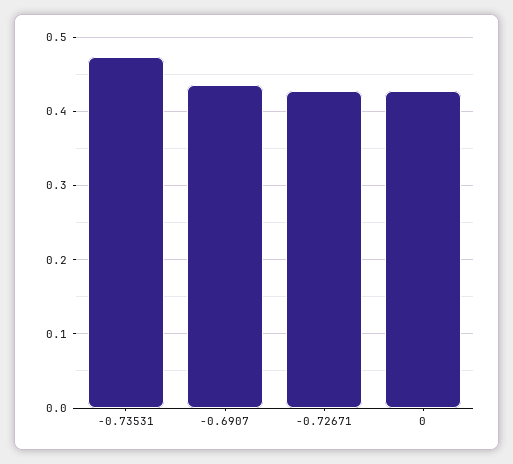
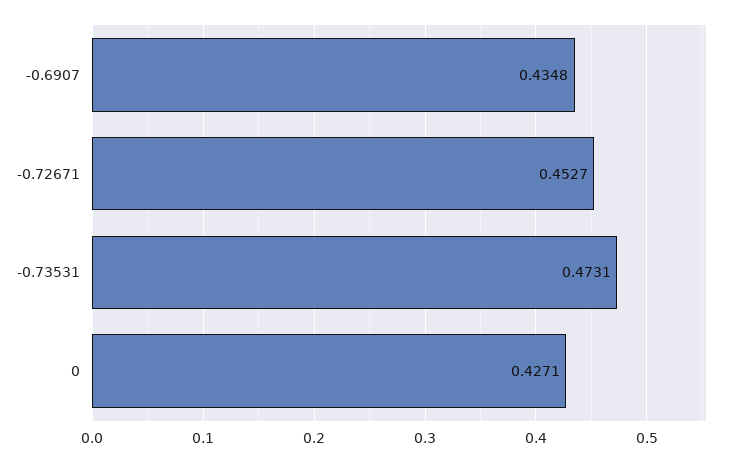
-0.72671: 0.43 -> 0.4527

